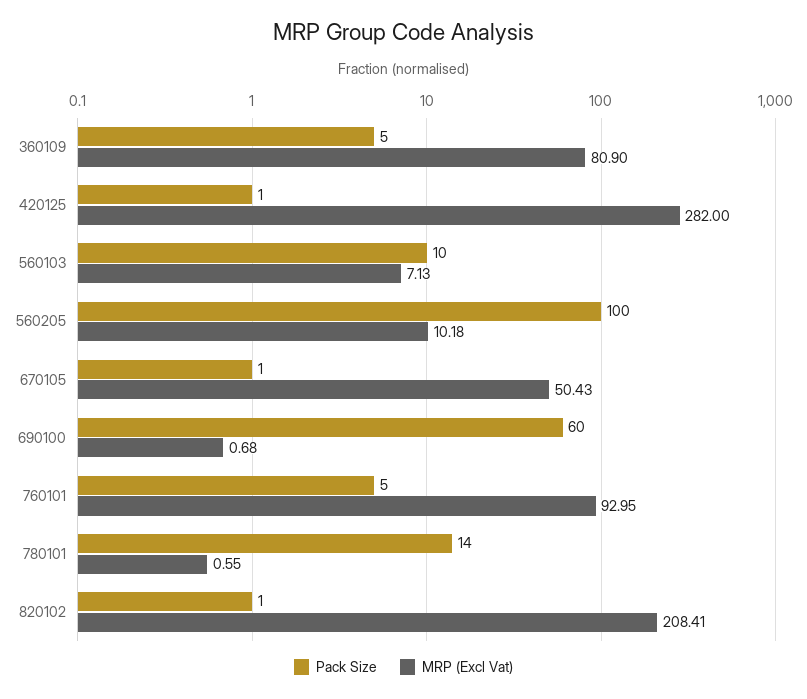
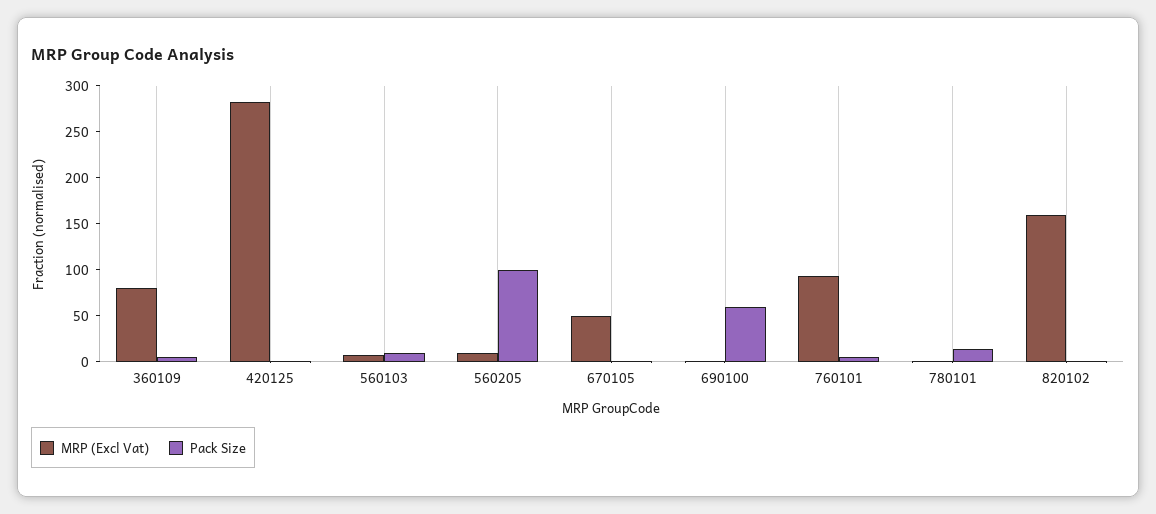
MRP (Excl Vat), 820102: 208.41 -> 160

